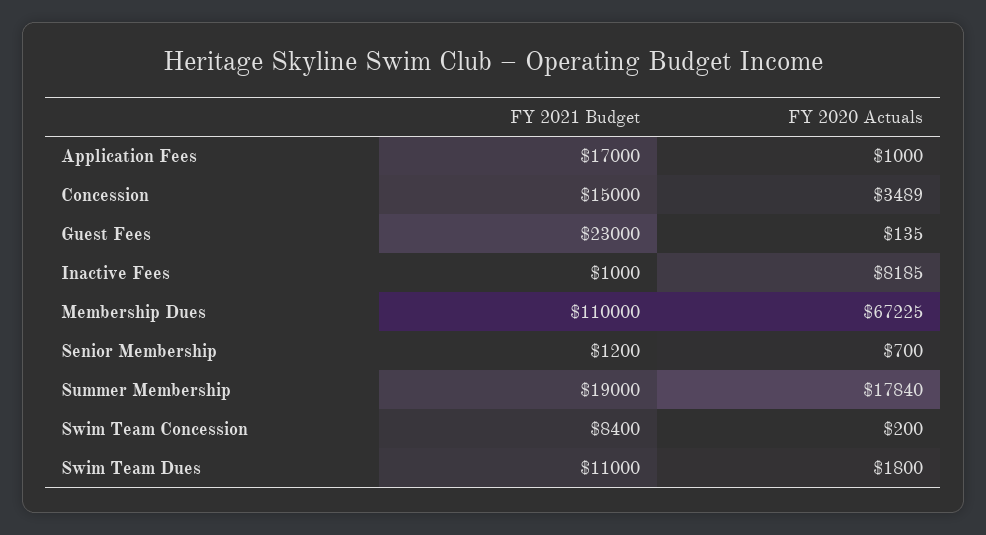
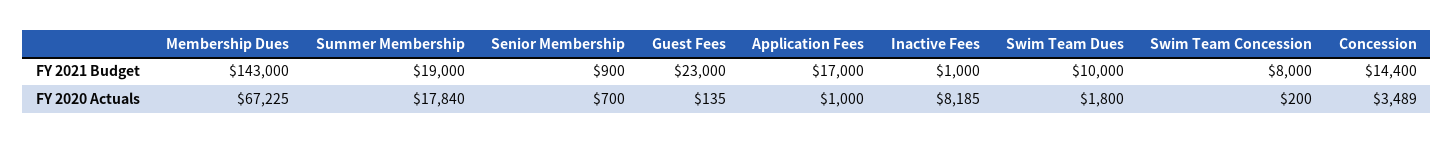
FY 2021 Budget, Concession: 15000 -> 14400
FY 2021 Budget, Membership Dues: 110000 -> 143000
FY 2021 Budget, Senior Membership: 1200 -> 900
FY 2021 Budget, Swim Team Concession: 8400 -> 8000
FY 2021 Budget, Swim Team Dues: 11000 -> 10000

